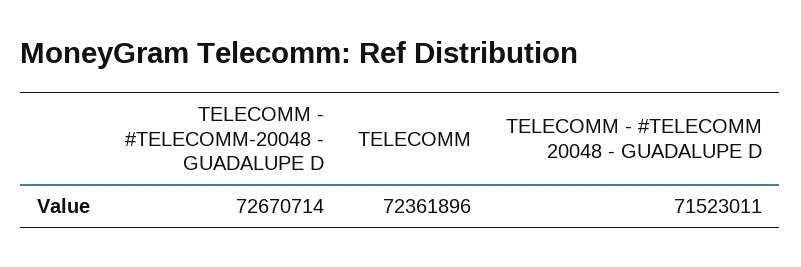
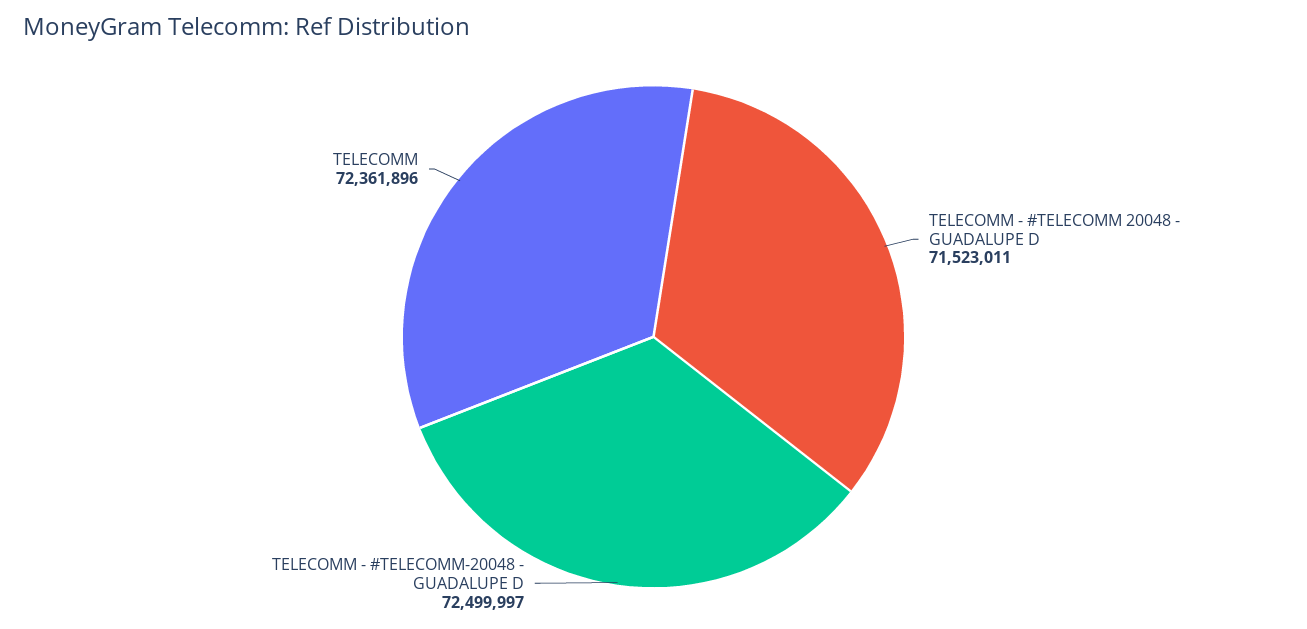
TELECOMM - #TELECOMM-20048 - GUADALUPE D: 72670714 -> 72499997

